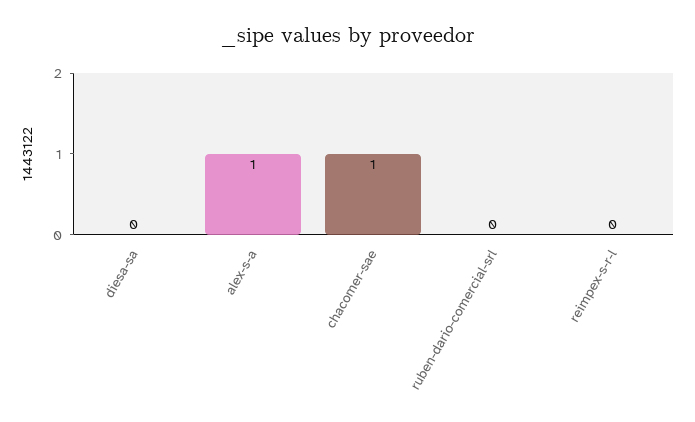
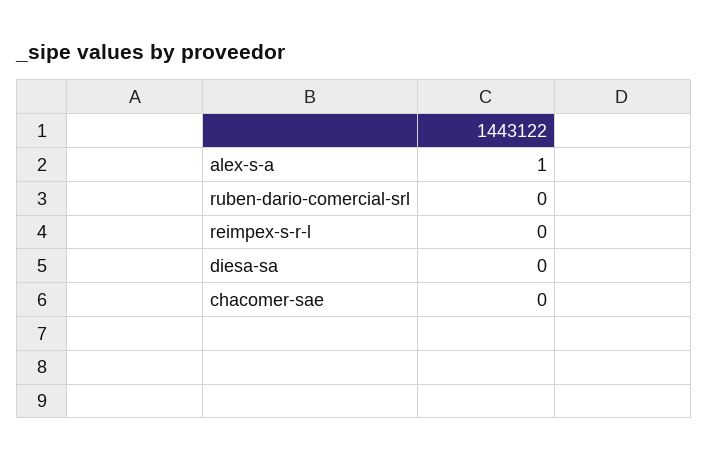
chacomer-sae: 1 -> 0

